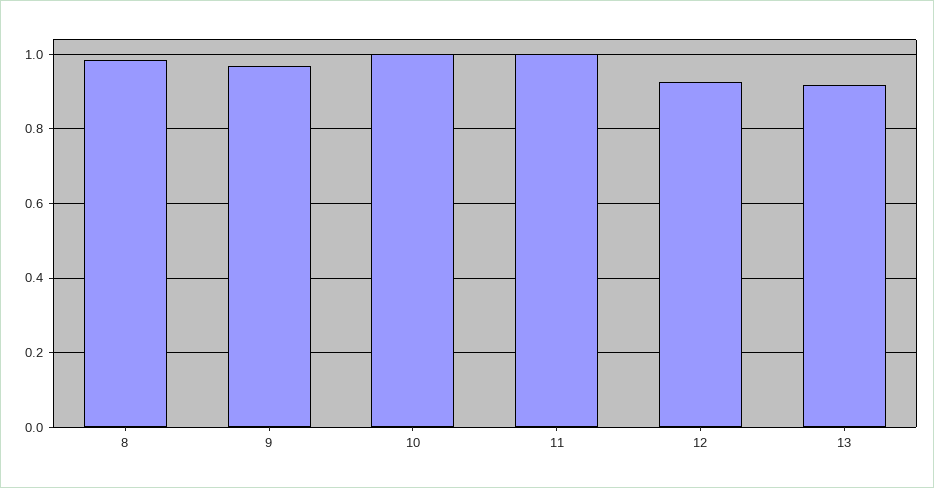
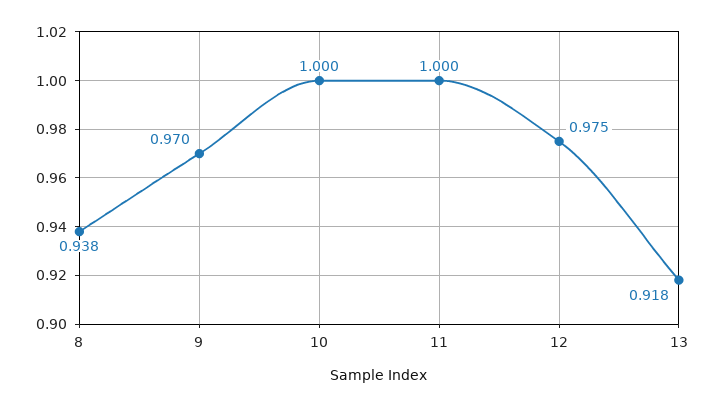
8: 0.98 -> 0.938
12: 0.92 -> 0.975

